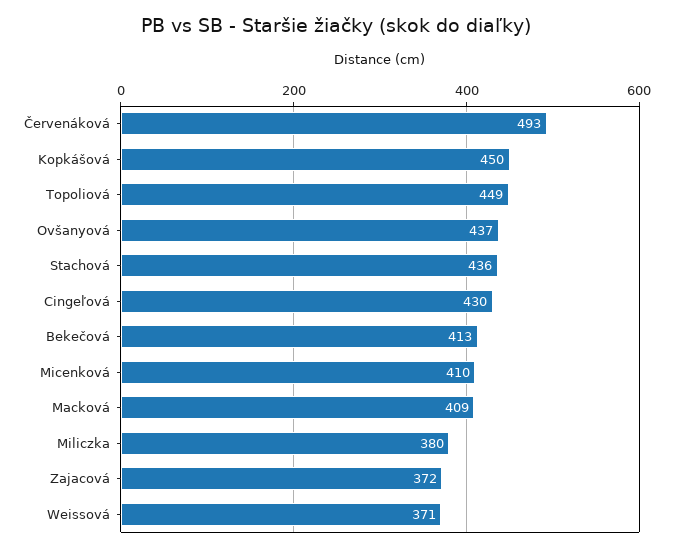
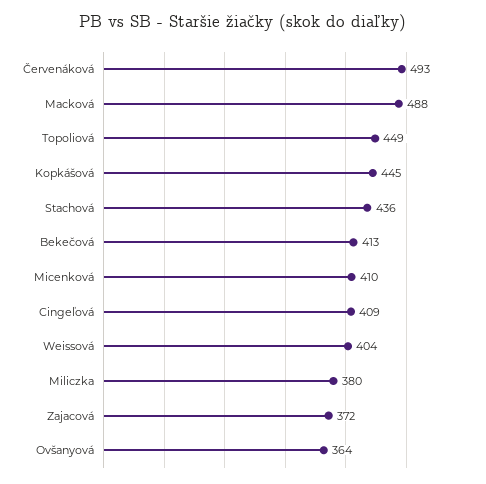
Kopkášová: 450 -> 445
Ovšanyová: 437 -> 364
Cingeľová: 430 -> 409
Macková: 409 -> 488
Weissová: 371 -> 404

